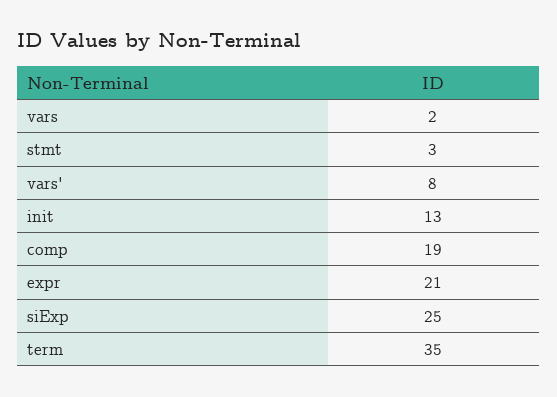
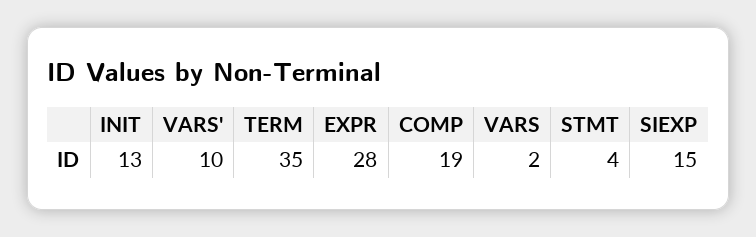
stmt: 3 -> 4
vars': 8 -> 10
expr: 21 -> 28
siExp: 25 -> 15

